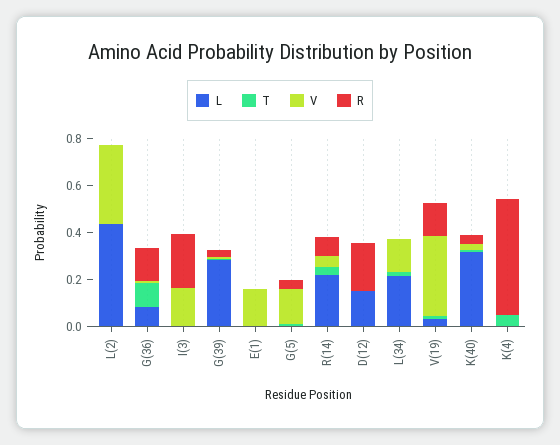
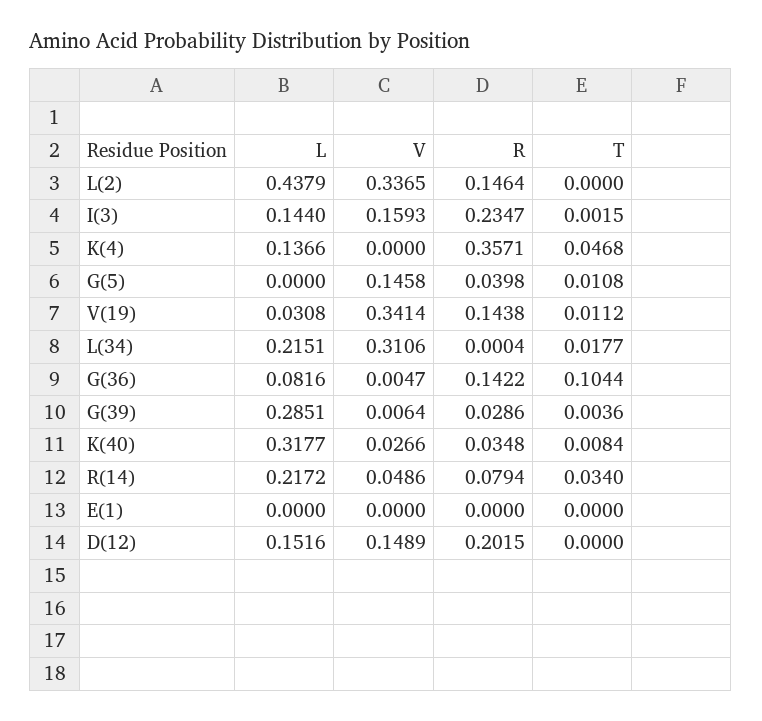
R, L(2): 0 -> 0.1464
L, I(3): 0 -> 0.144
V, E(1): 0.15 -> 0
V, D(12): 0 -> 0.1489
V, L(34): 0.15 -> 0.3106
L, K(4): 0 -> 0.1366
R, K(4): 0.5 -> 0.3571

